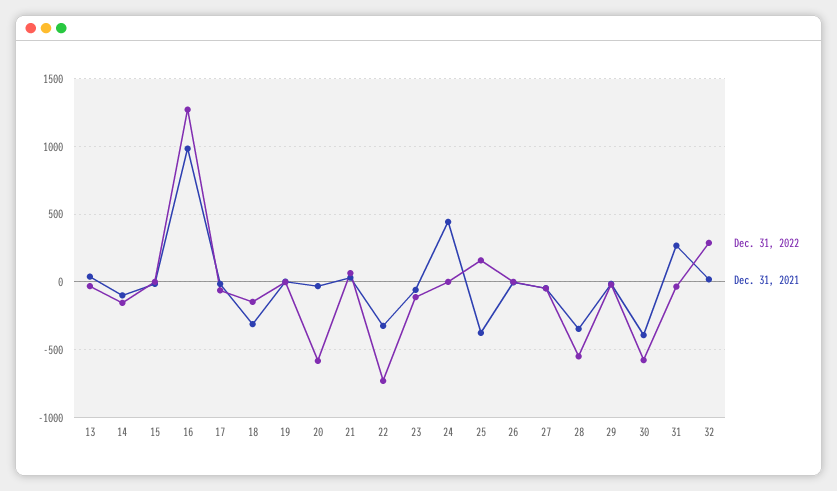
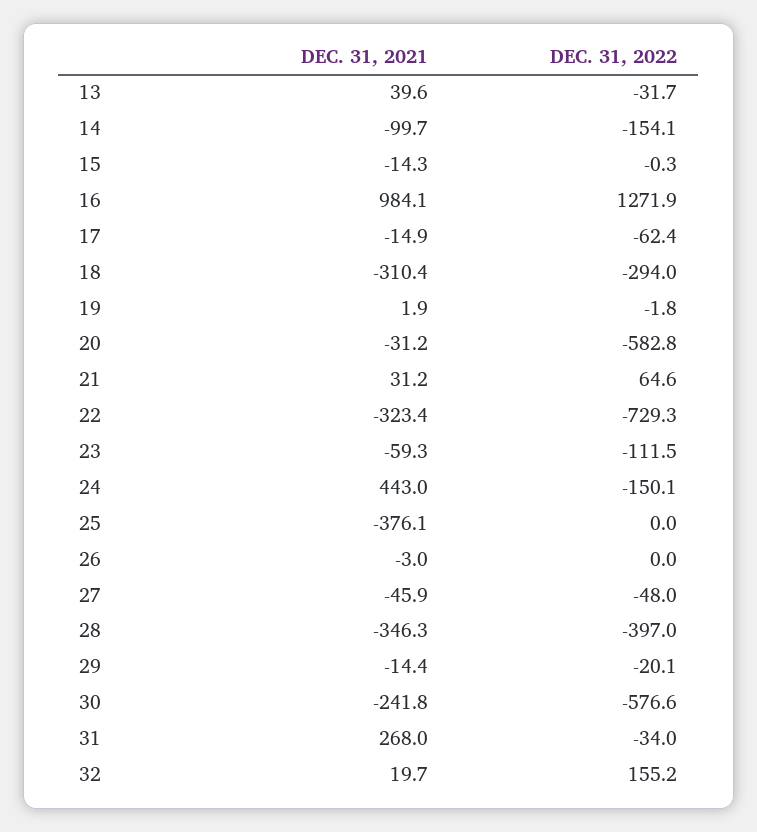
Dec. 31, 2022, 18: -150 -> -294
Dec. 31, 2022, 24: 0 -> -150.1
Dec. 31, 2022, 25: 150 -> 0
Dec. 31, 2022, 28: -550 -> -397
Dec. 31, 2021, 30: -400 -> -241.8
Dec. 31, 2022, 32: 300 -> 155.2

